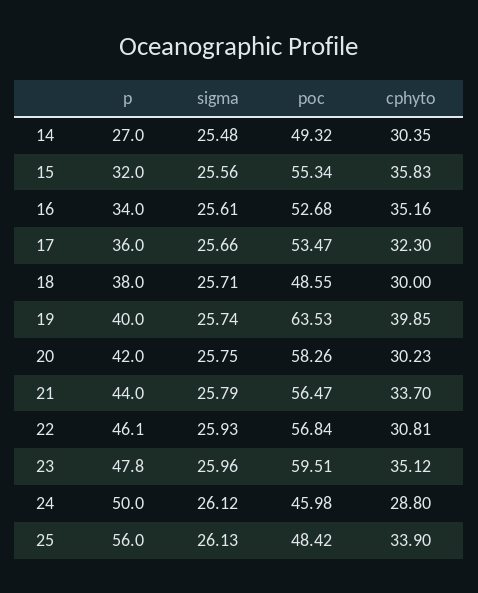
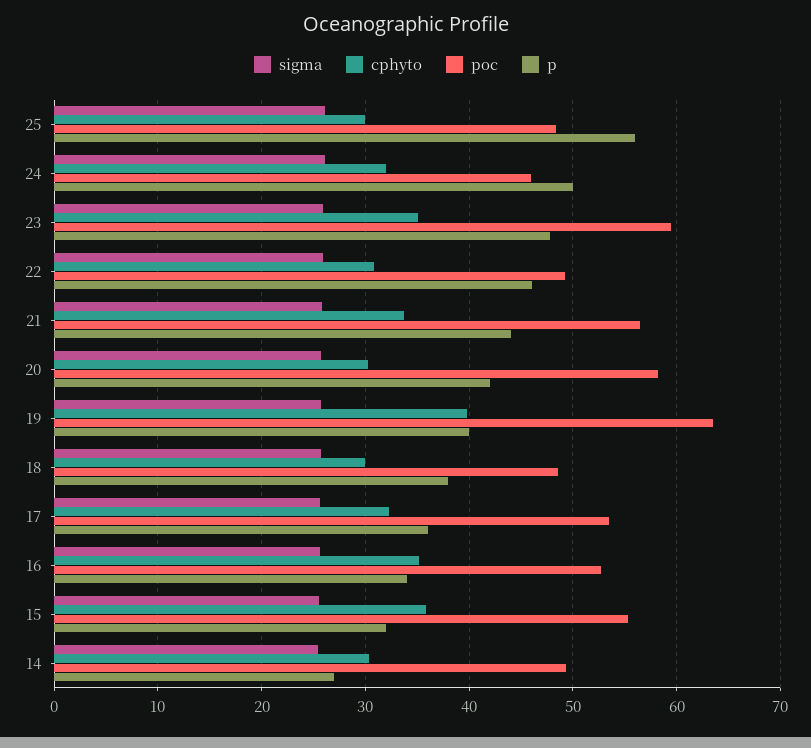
poc, 22: 56.84 -> 49
cphyto, 24: 28.8 -> 32
cphyto, 25: 33.9 -> 30

